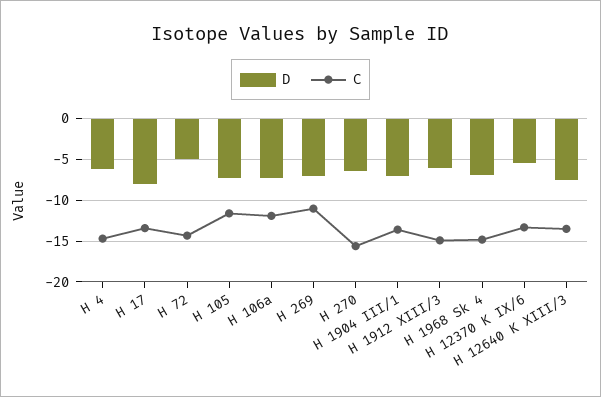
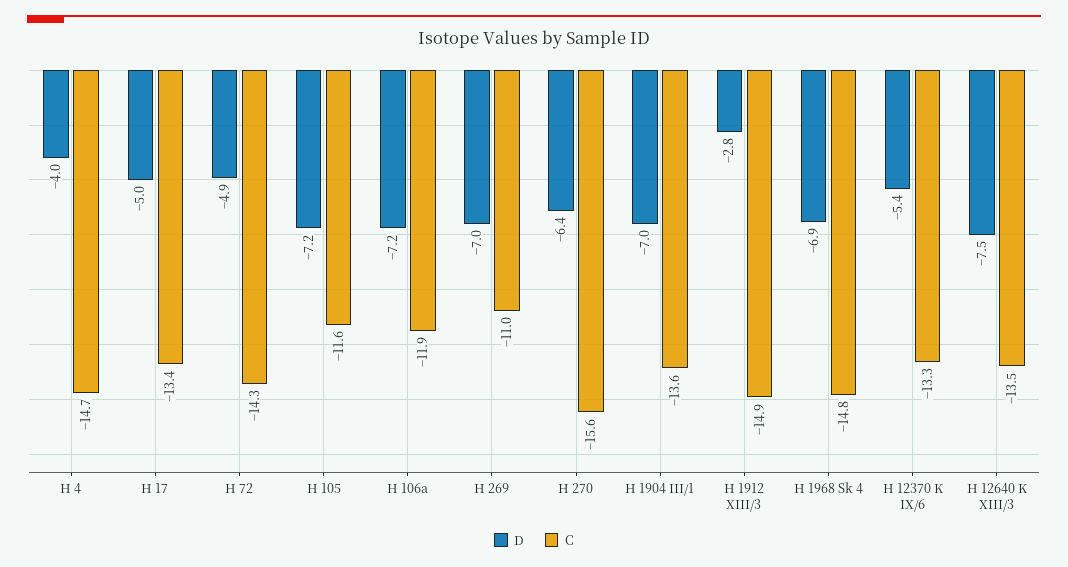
D, H 4: -6 -> -4
D, H 17: -8 -> -5
D, H 1912 XIII/3: -6 -> -2.8

